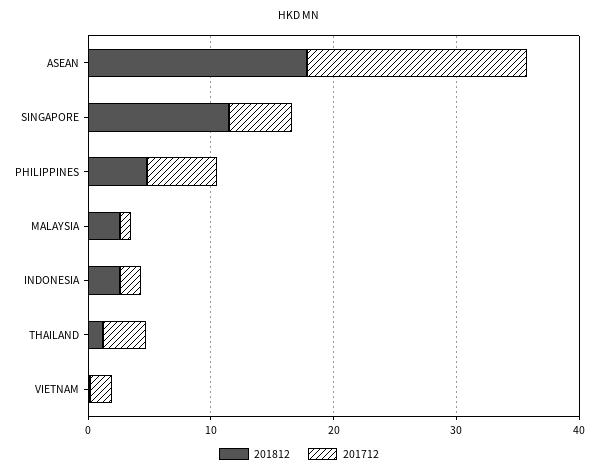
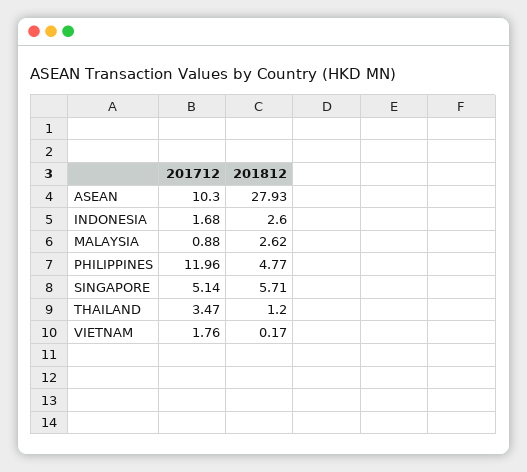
201812, ASEAN: 18 -> 27.93
201712, ASEAN: 18 -> 10.3
201812, SINGAPORE: 12 -> 5.71
201712, PHILIPPINES: 6 -> 11.96

